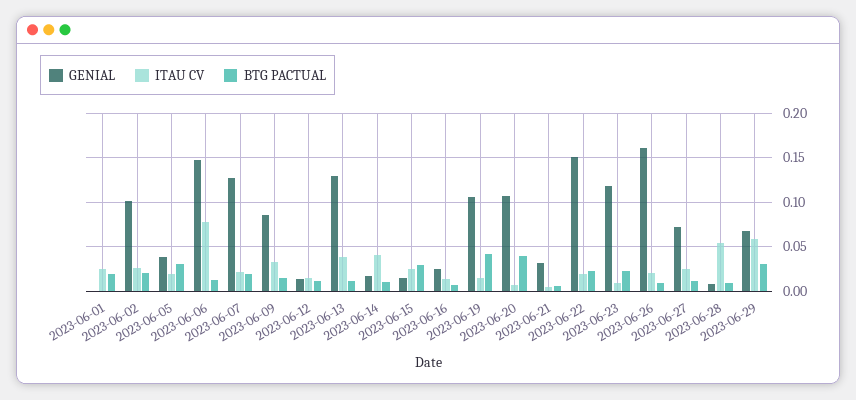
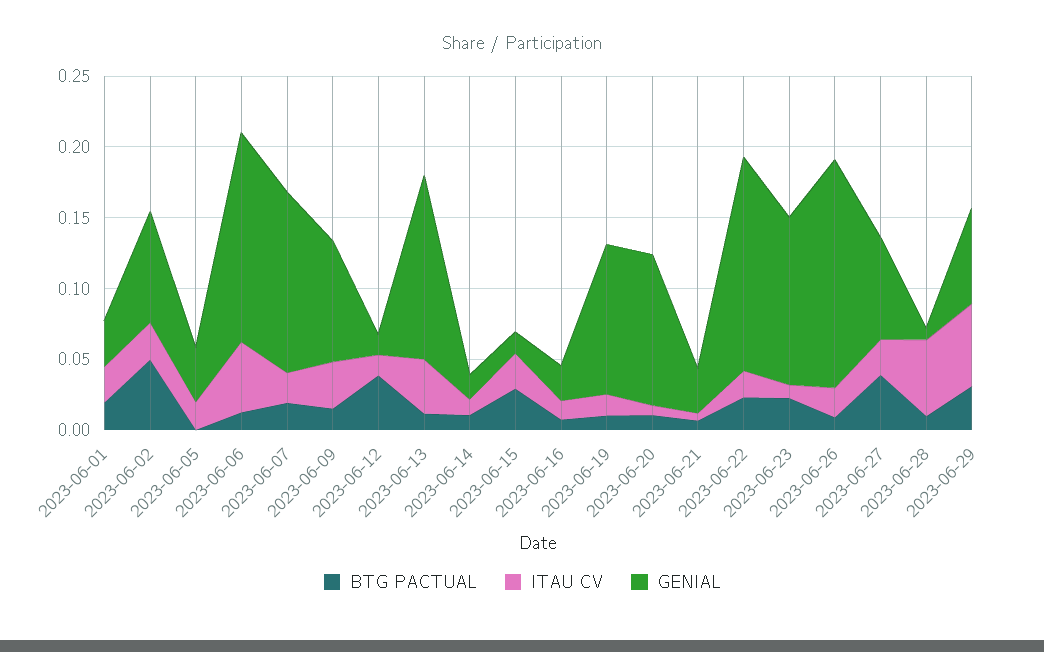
GENIAL, 2023-06-01: 0 -> 0.03
GENIAL, 2023-06-02: 0.1 -> 0.08
BTG PACTUAL, 2023-06-02: 0.02 -> 0.05
BTG PACTUAL, 2023-06-05: 0.03 -> 0
ITAU CV, 2023-06-06: 0.08 -> 0.05
BTG PACTUAL, 2023-06-12: 0.01 -> 0.04
ITAU CV, 2023-06-14: 0.04 -> 0.01
BTG PACTUAL, 2023-06-19: 0.04 -> 0.01
BTG PACTUAL, 2023-06-20: 0.04 -> 0.01
BTG PACTUAL, 2023-06-27: 0.01 -> 0.04

